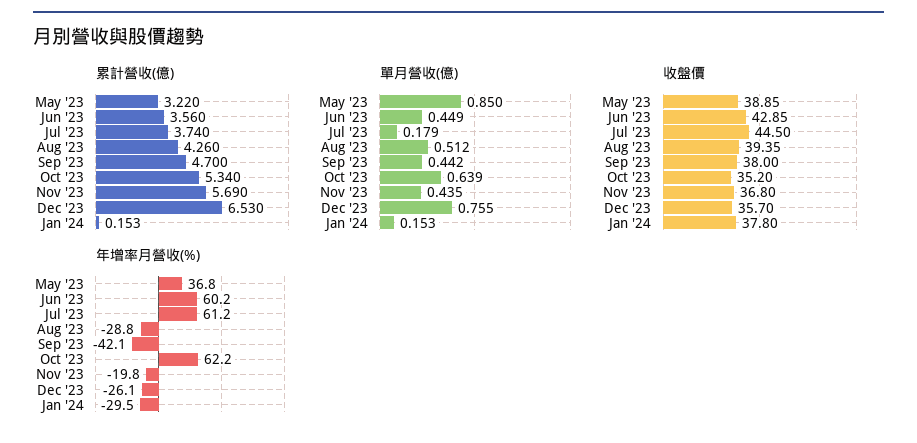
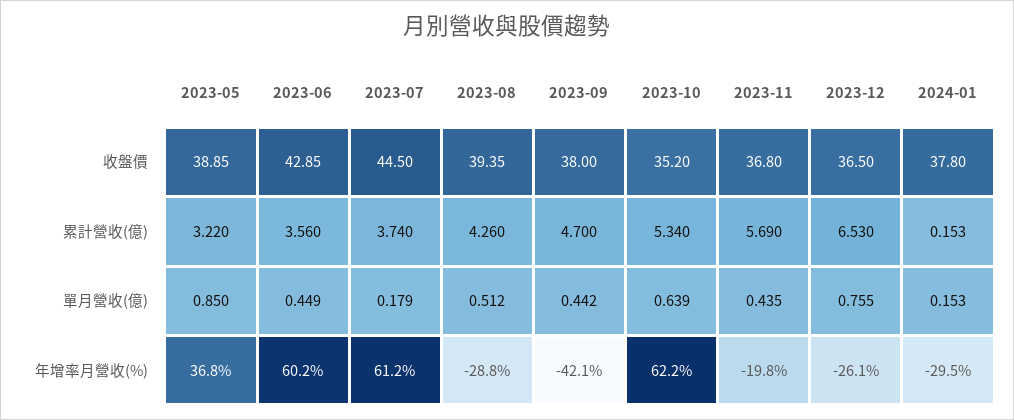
收盤價, Dec '23: 35.7 -> 36.5

